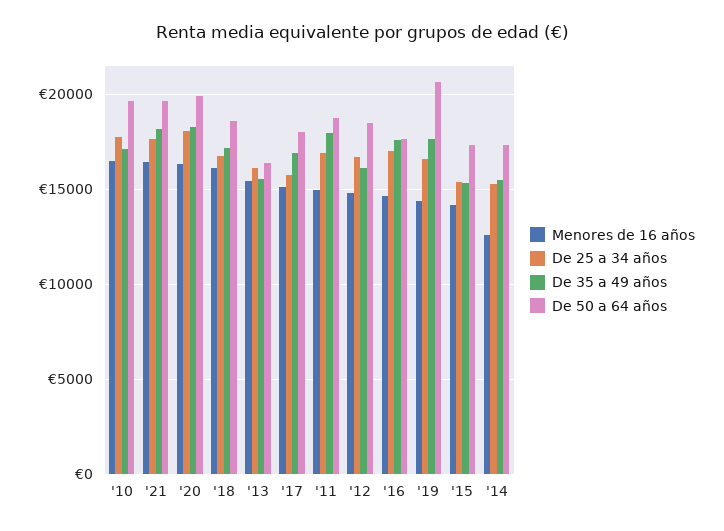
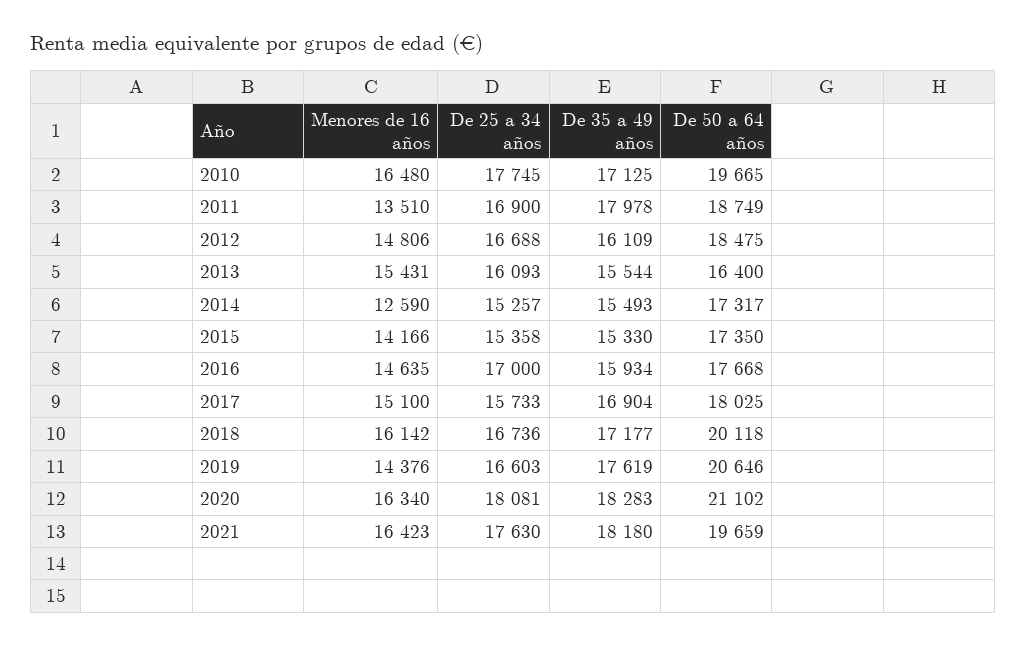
De 50 a 64 años, '20: 20000 -> 21102
De 50 a 64 años, '18: 18500 -> 20118
Menores de 16 años, '11: 15000 -> 13510
De 35 a 49 años, '16: 17500 -> 15934

